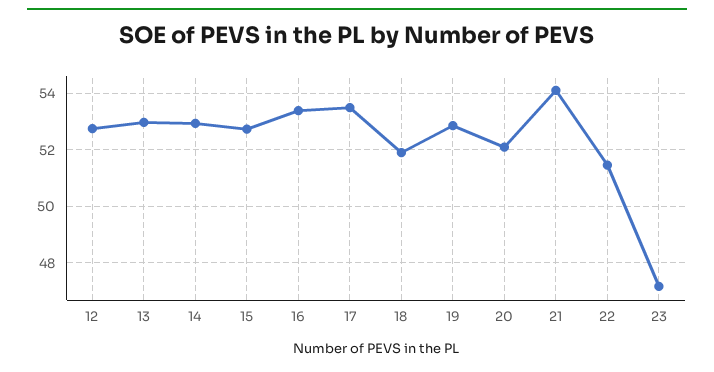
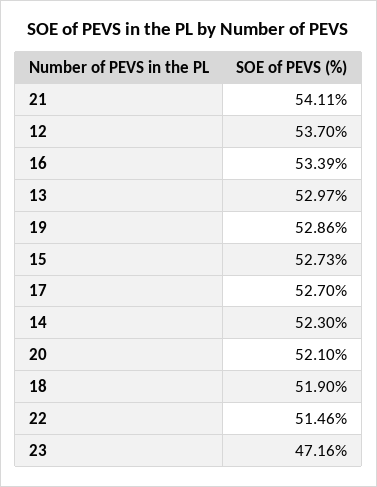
12: 52.75 -> 53.7
14: 53 -> 52.3
17: 53.5 -> 52.7

